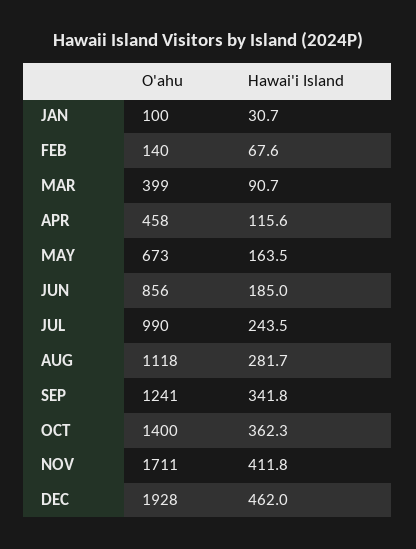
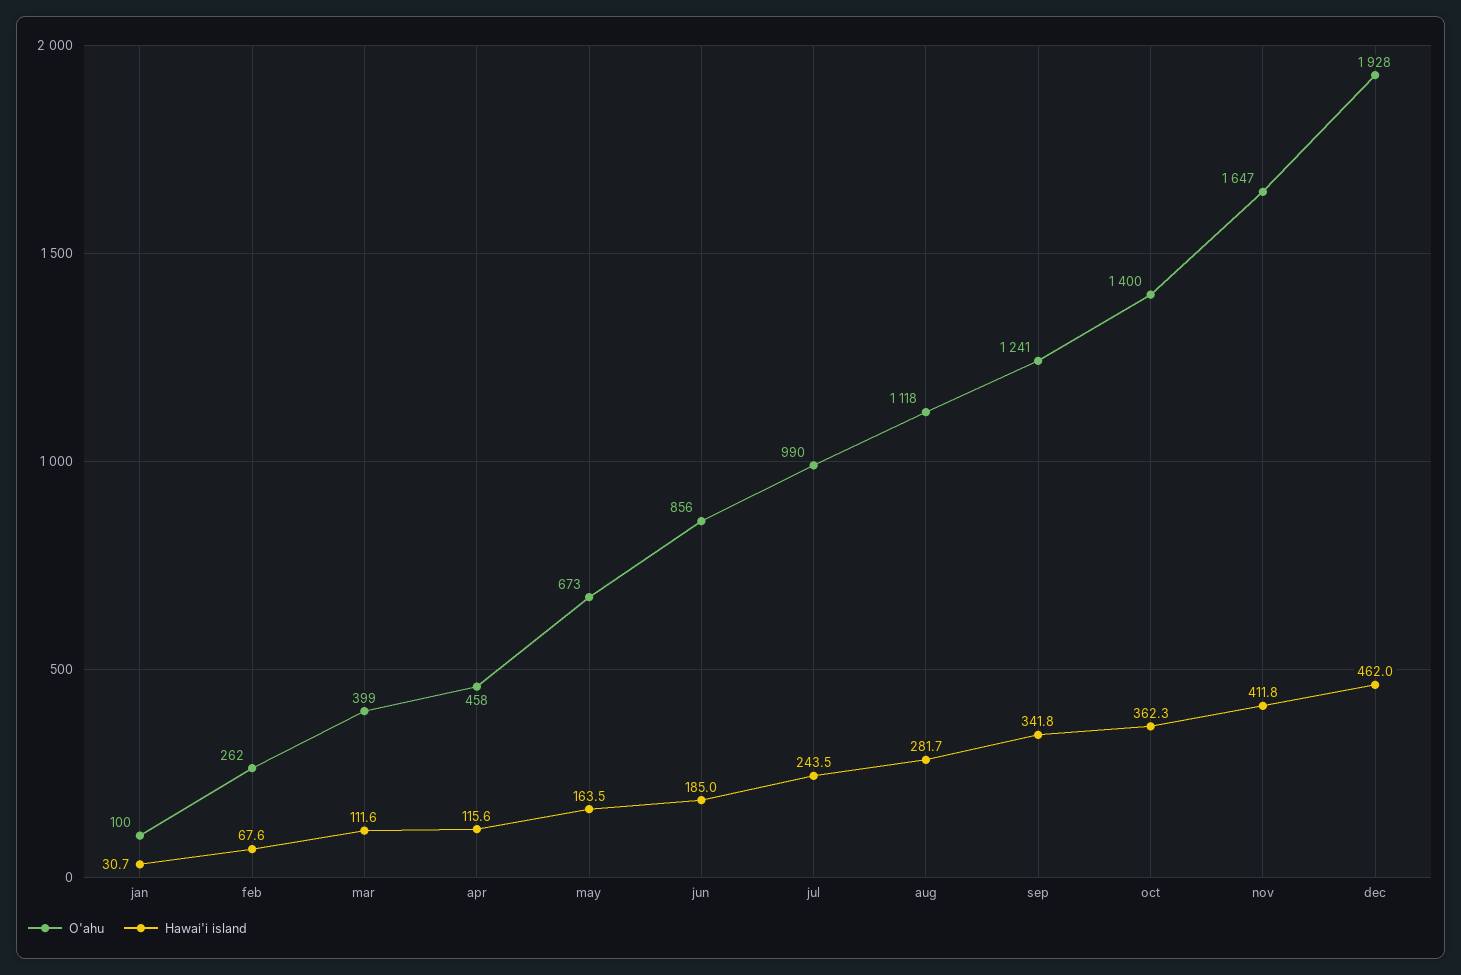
O'ahu, FEB: 140 -> 262
Hawai'i Island, MAR: 90.7 -> 111.6
O'ahu, NOV: 1711 -> 1647

